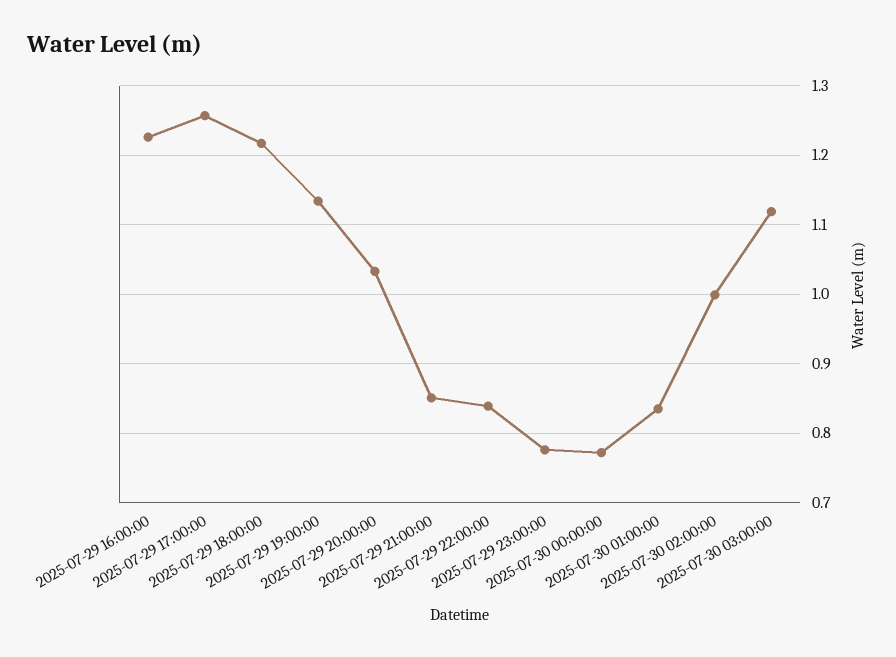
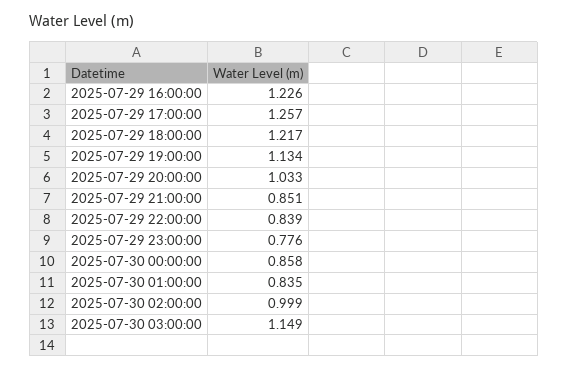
2025-07-30 00:00:00: 0.77 -> 0.858
2025-07-30 03:00:00: 1.12 -> 1.149

